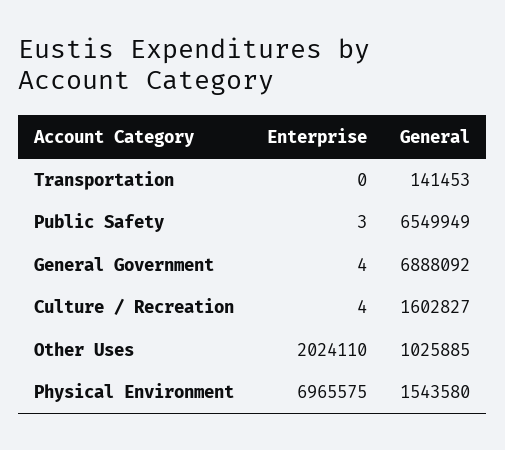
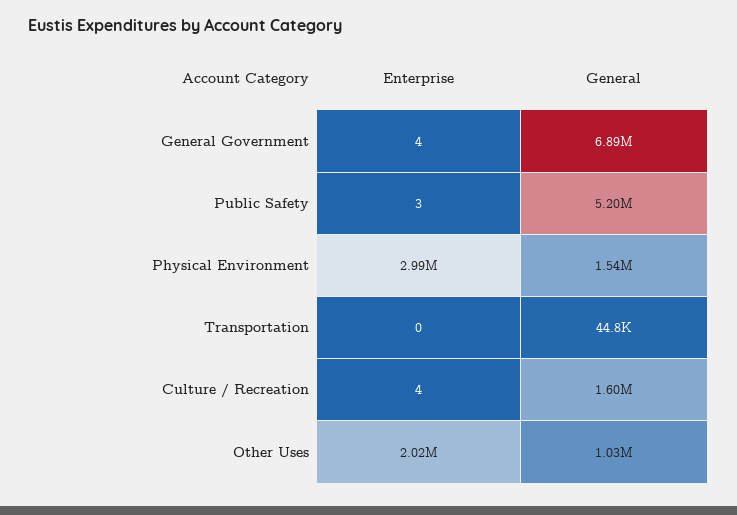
General, Transportation: 141453 -> 44800
General, Public Safety: 6549949 -> 5200000
Enterprise, Physical Environment: 6965575 -> 2990000

